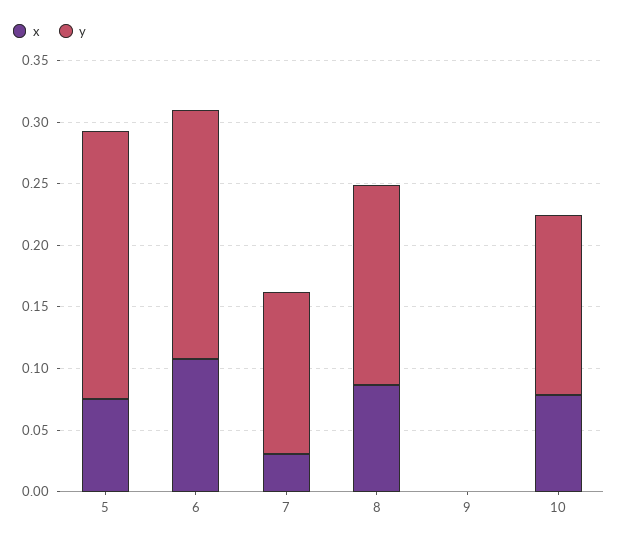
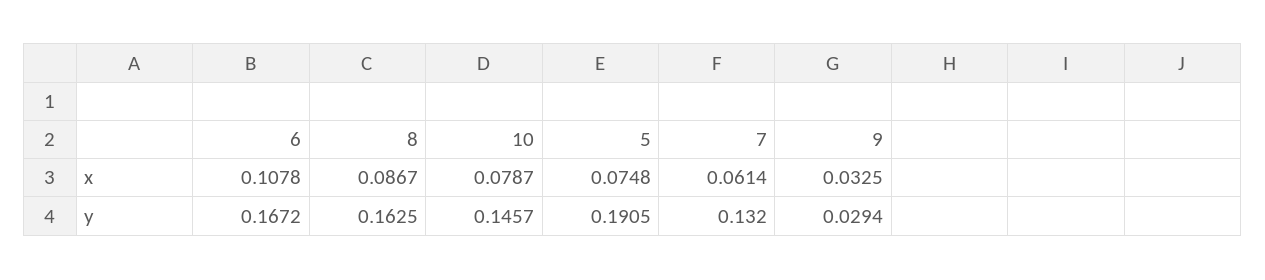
y, 5: 0.22 -> 0.1905
y, 6: 0.2 -> 0.1672
x, 7: 0.03 -> 0.0614
x, 9: 0 -> 0.0325
y, 9: 0 -> 0.0294

